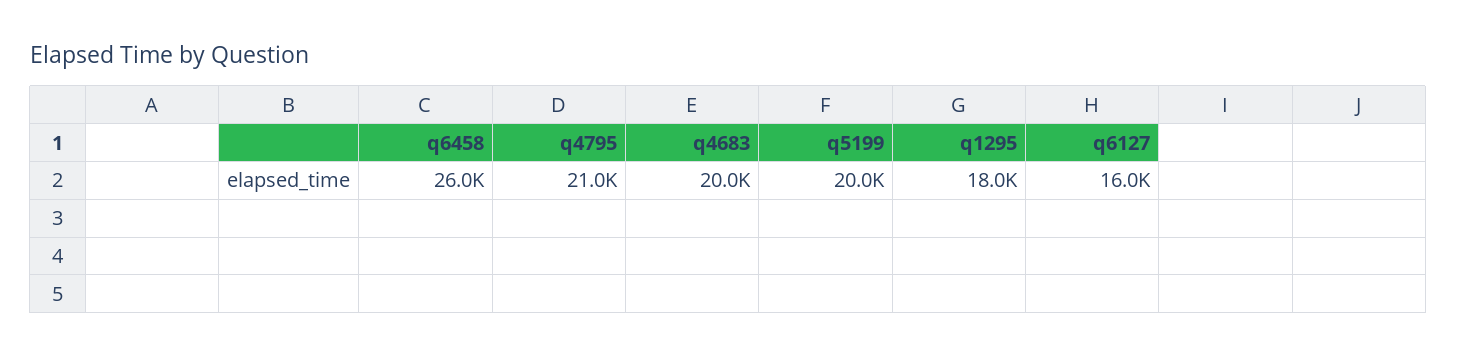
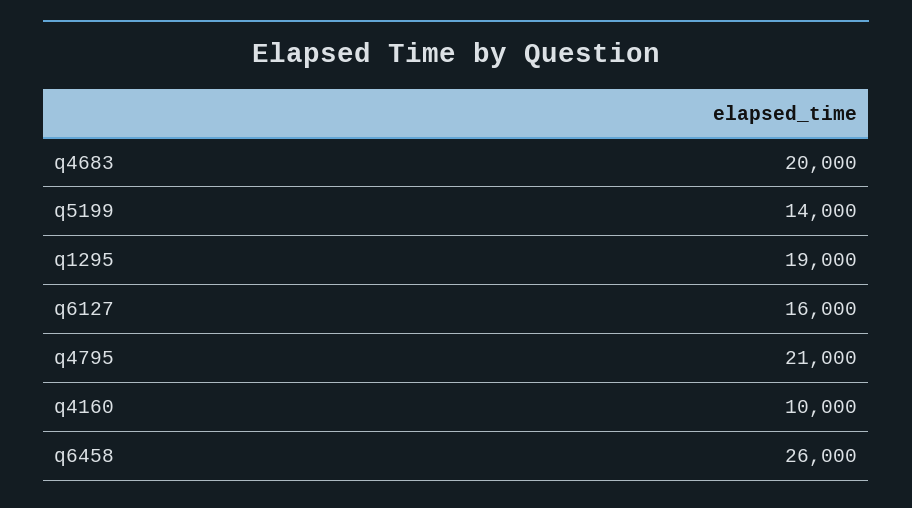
q5199: 20000 -> 14000
q1295: 18000 -> 19000
q4160: none -> 10000

